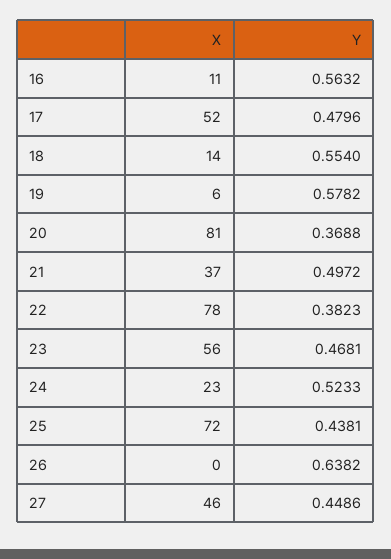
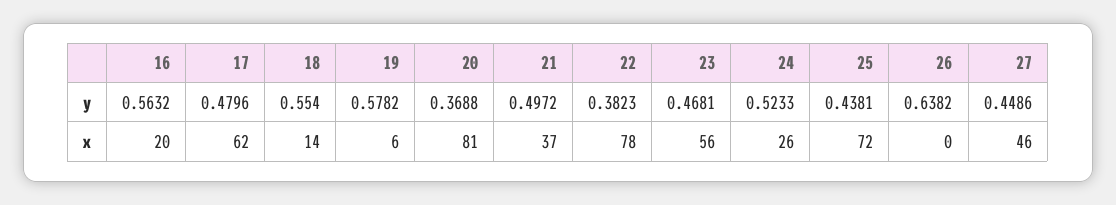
X, 16: 11 -> 20
X, 17: 52 -> 62
X, 24: 23 -> 26

